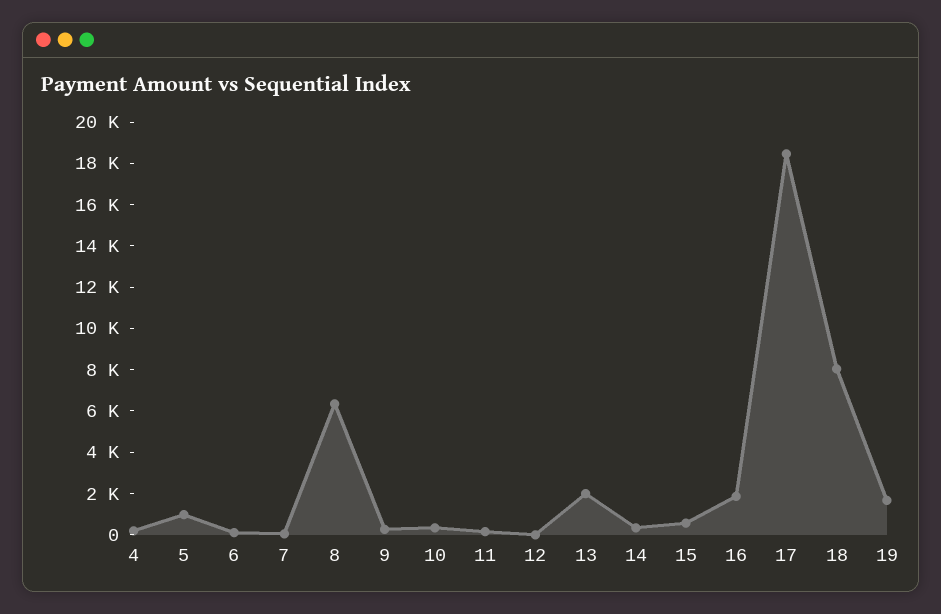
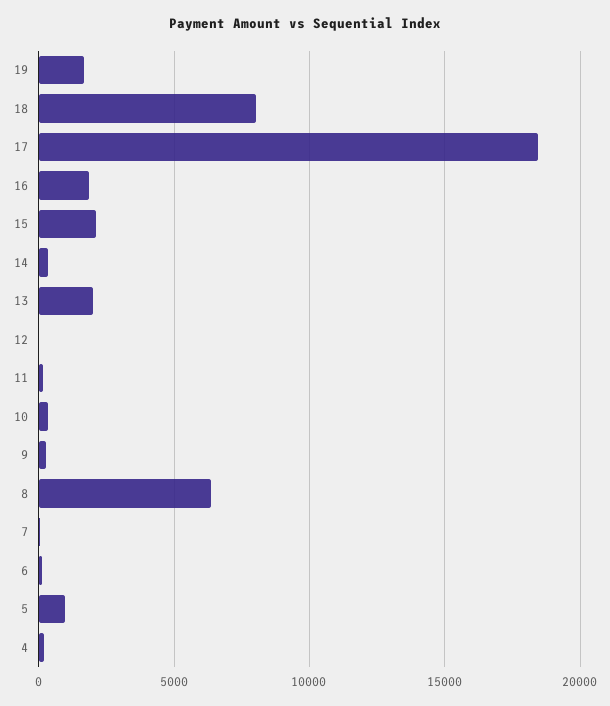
15: 500 -> 2000

